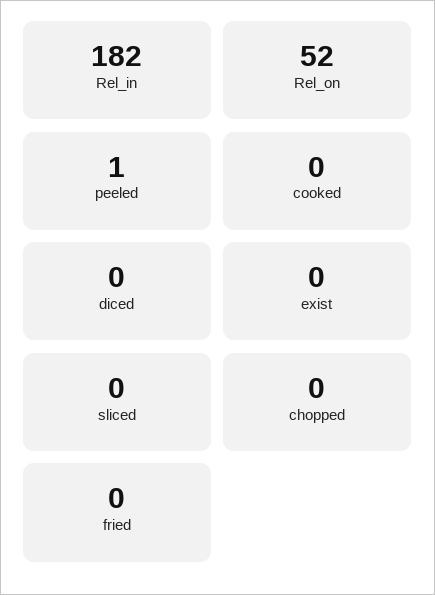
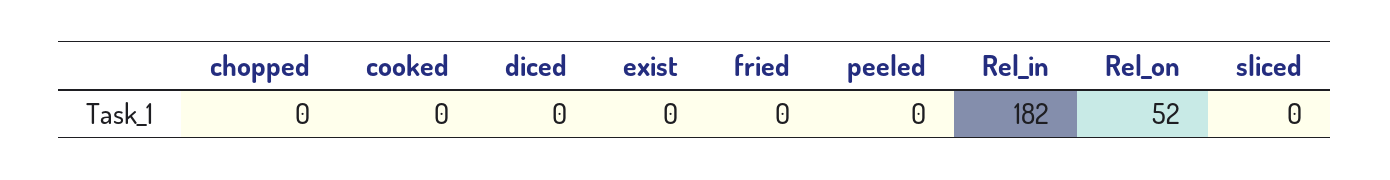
peeled: 1 -> 0

